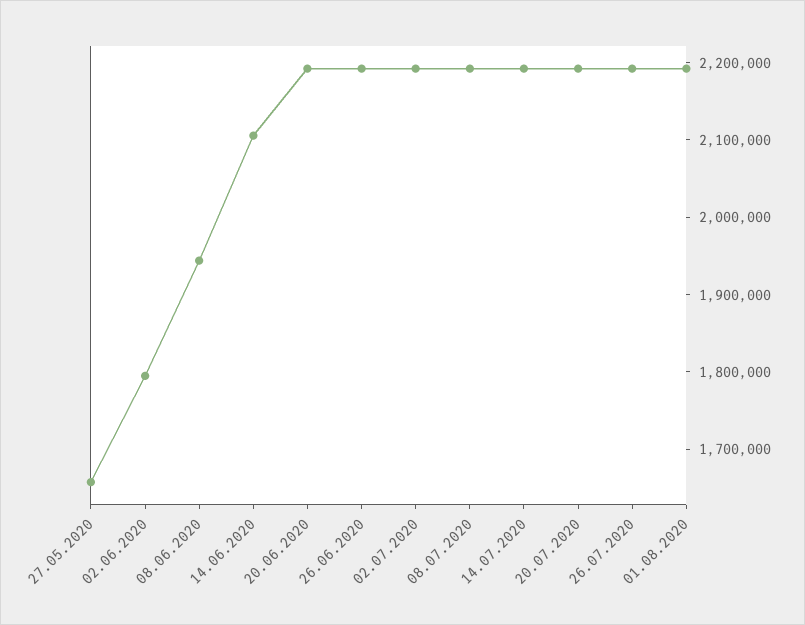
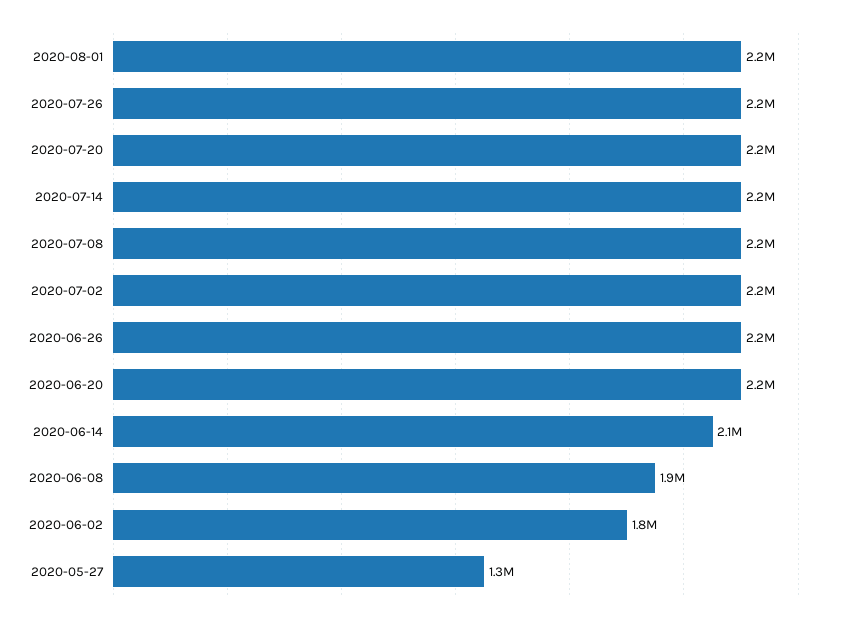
27.05.2020: 1660000 -> 1300000

